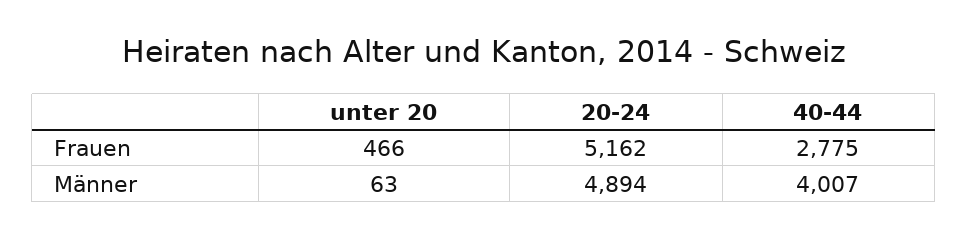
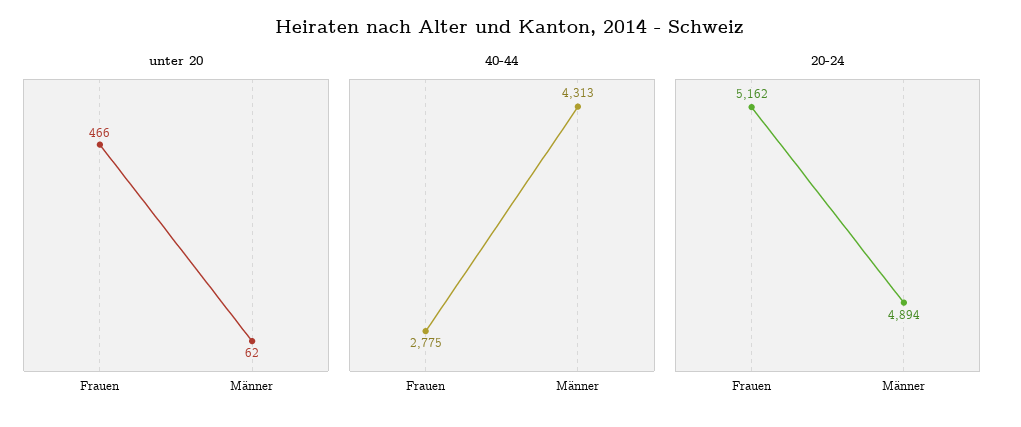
unter 20, Männer: 63 -> 62
40-44, Männer: 4007 -> 4313

